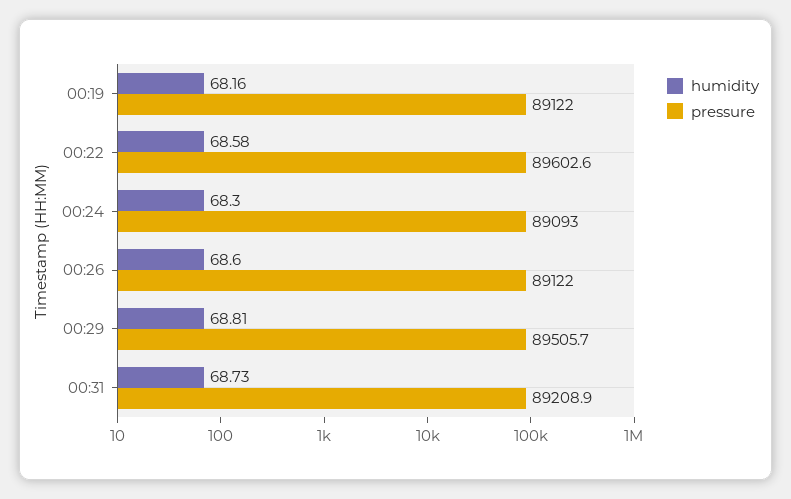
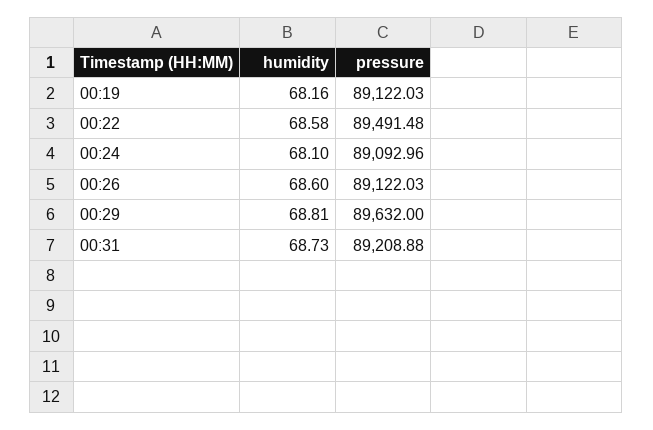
pressure, 00:22: 89602.6 -> 89491.48
humidity, 00:24: 68.3 -> 68.1
pressure, 00:29: 89505.7 -> 89632

